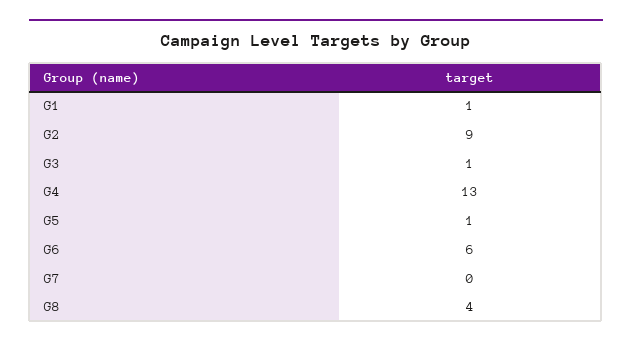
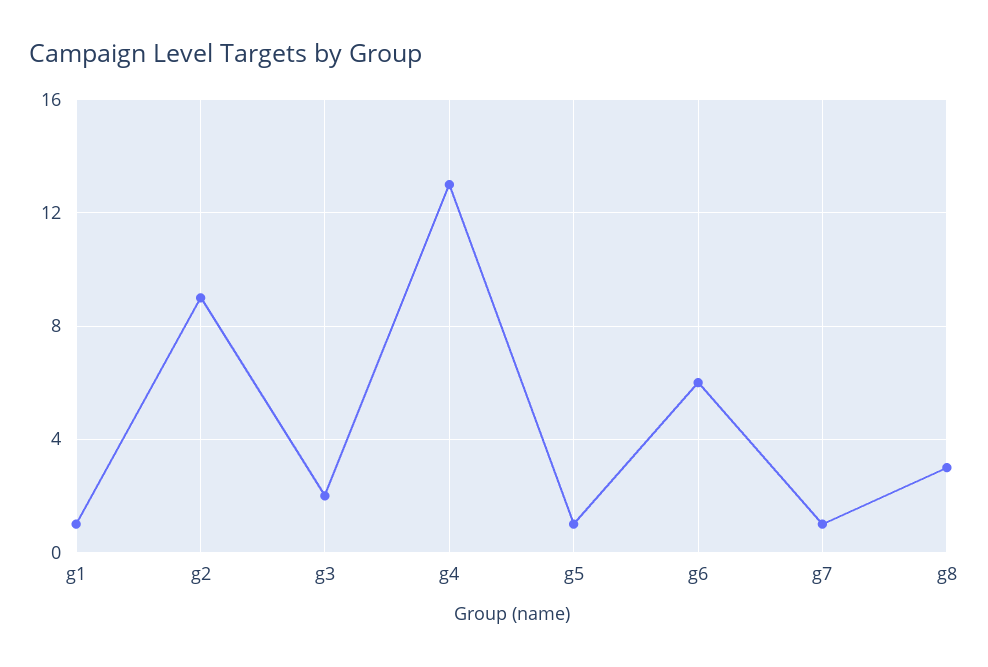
G3: 1 -> 2
G7: 0 -> 1
G8: 4 -> 3

